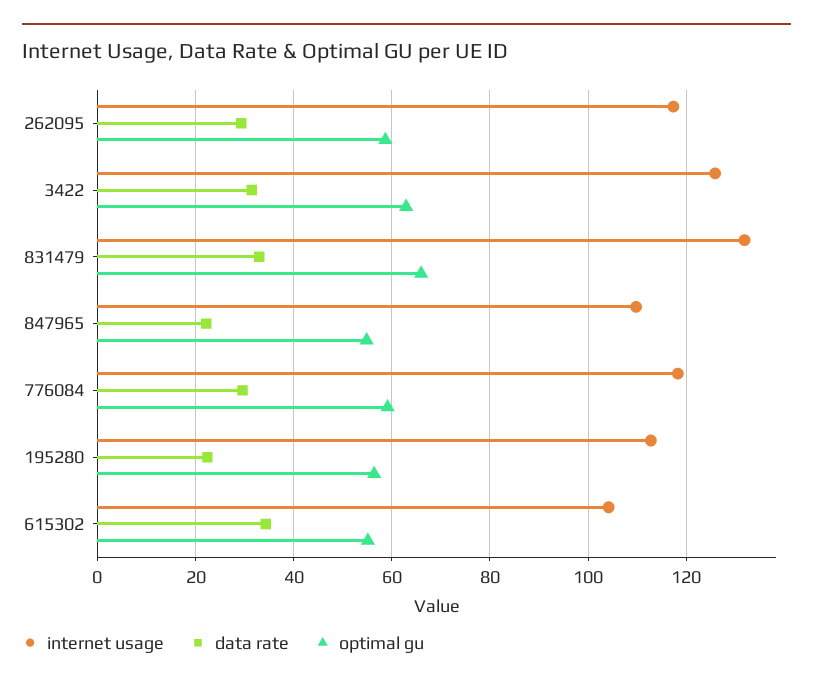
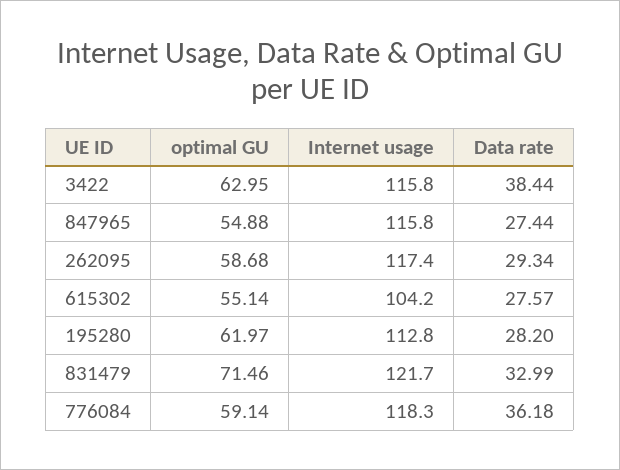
internet usage, 3422: 126 -> 115.8
data rate, 3422: 32 -> 38.44
internet usage, 831479: 132 -> 121.7
optimal gu, 831479: 66 -> 71.46
internet usage, 847965: 110 -> 115.8
data rate, 847965: 22 -> 27.44
data rate, 776084: 30 -> 36.18
data rate, 195280: 22 -> 28.2
optimal gu, 195280: 56 -> 61.97
data rate, 615302: 34 -> 27.57

